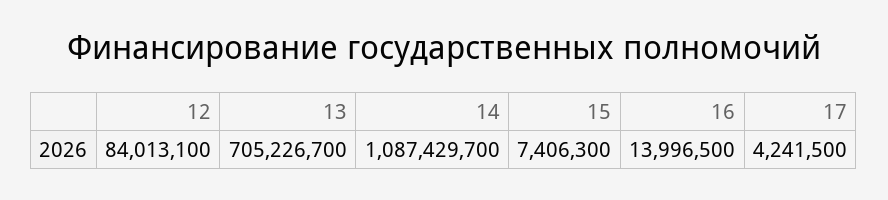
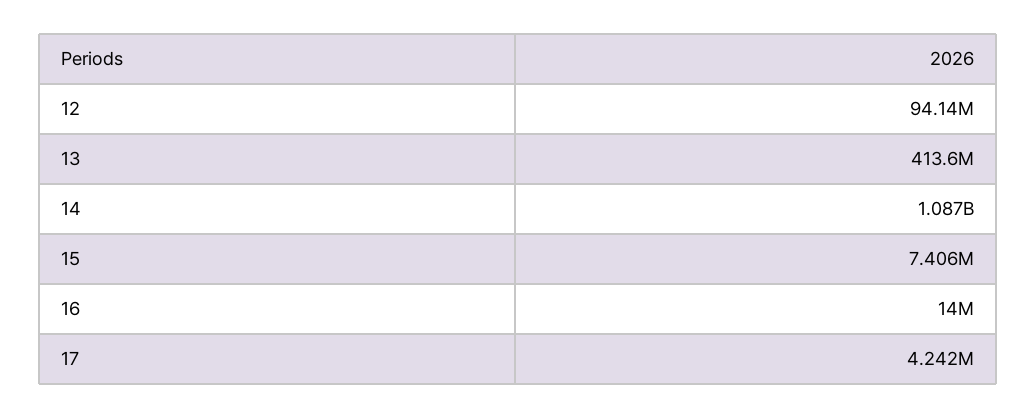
12: 84013100 -> 94140000
13: 705226700 -> 413600000

